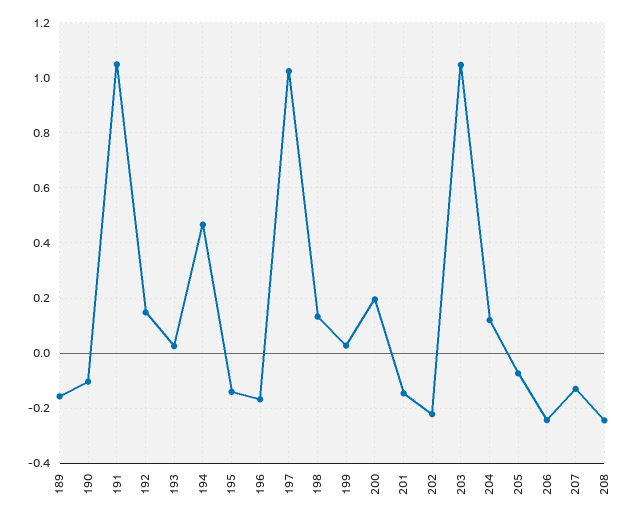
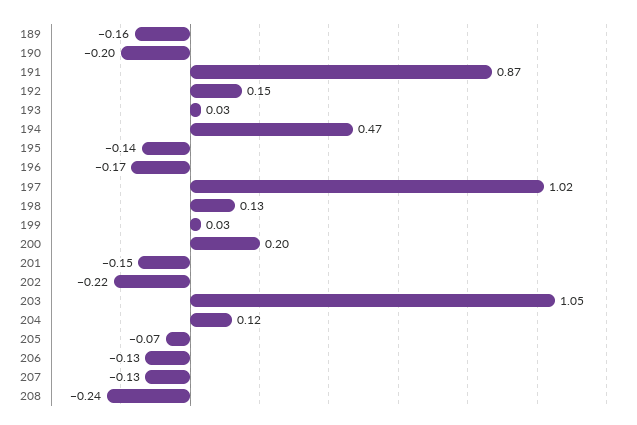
190: -0.1 -> -0.2
191: 1.05 -> 0.87
206: -0.25 -> -0.13

